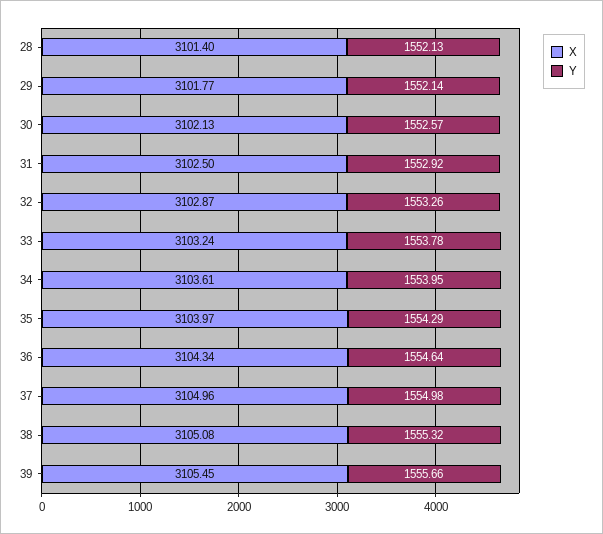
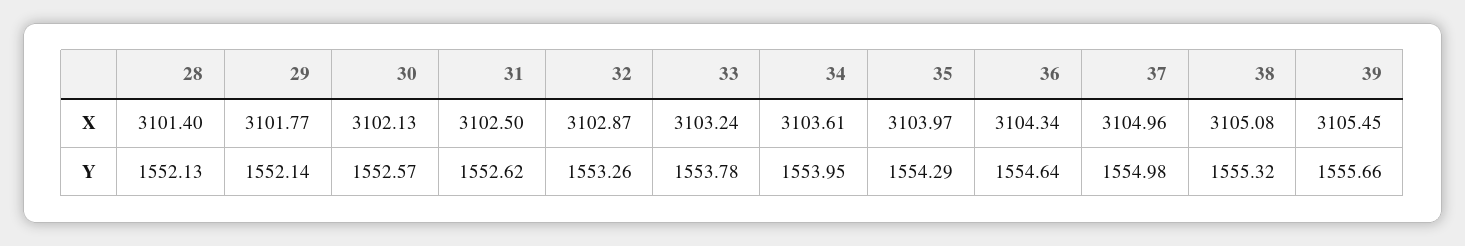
Y, 31: 1552.92 -> 1552.62

